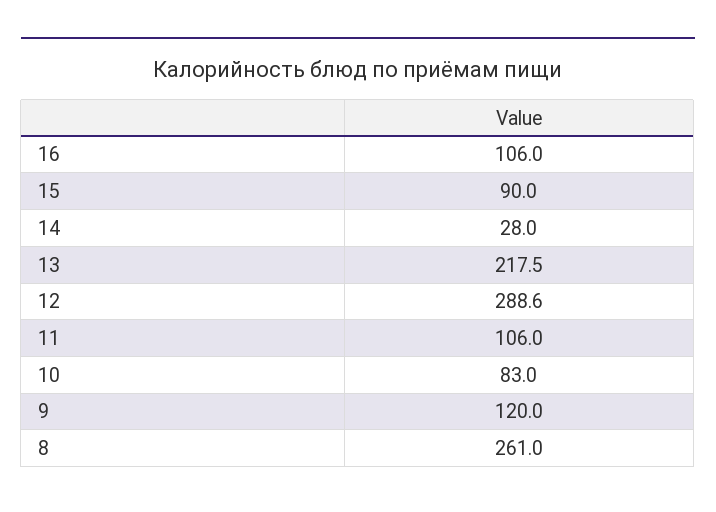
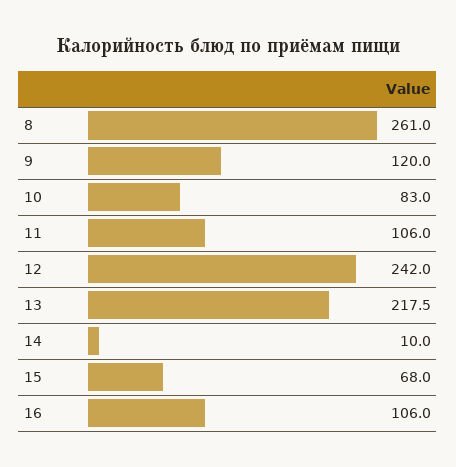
15: 90 -> 68
14: 28 -> 10
12: 288.6 -> 242

